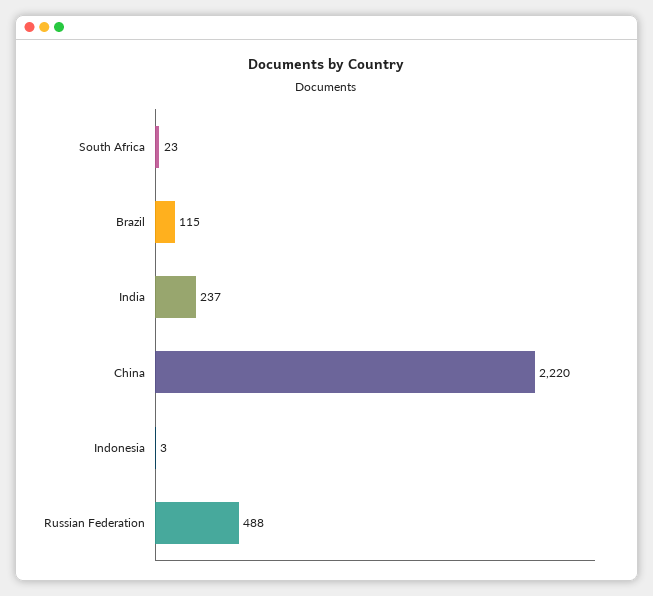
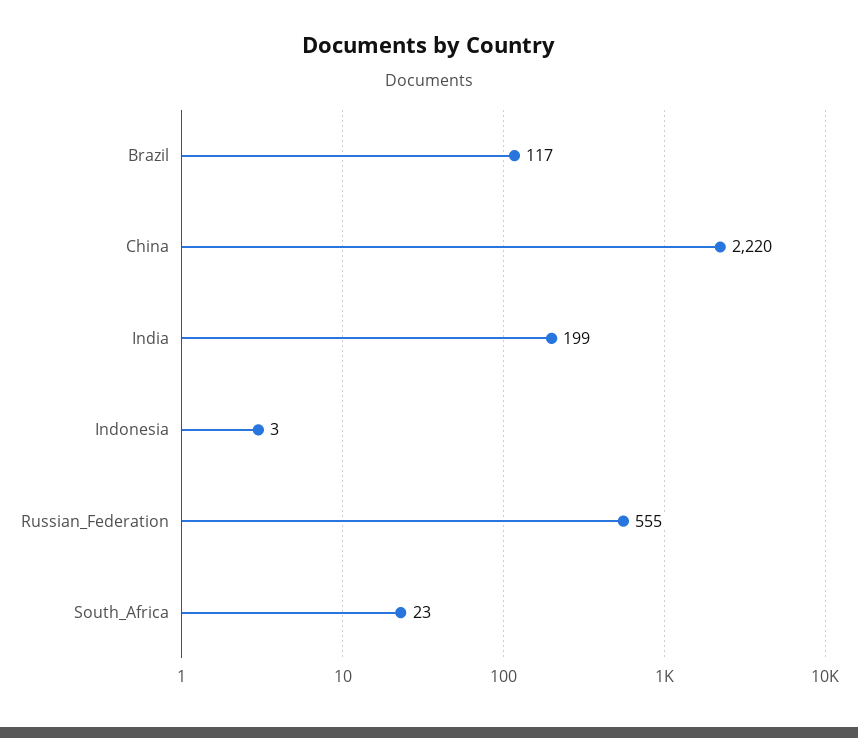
Brazil: 115 -> 117
India: 237 -> 199
Russian Federation: 488 -> 555

